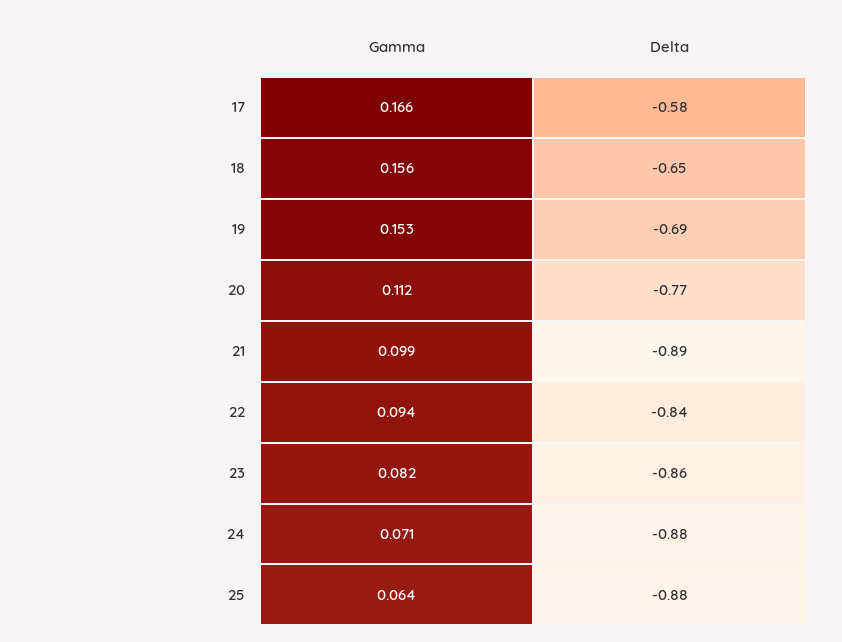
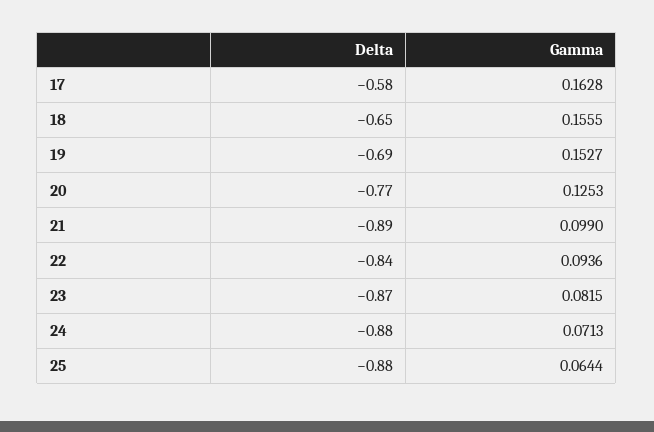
Gamma, 17: 0.166 -> 0.1628
Gamma, 20: 0.112 -> 0.1253
Delta, 23: -0.86 -> -0.87

